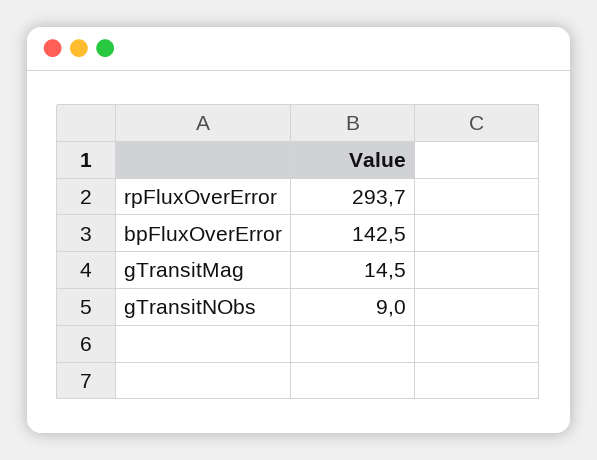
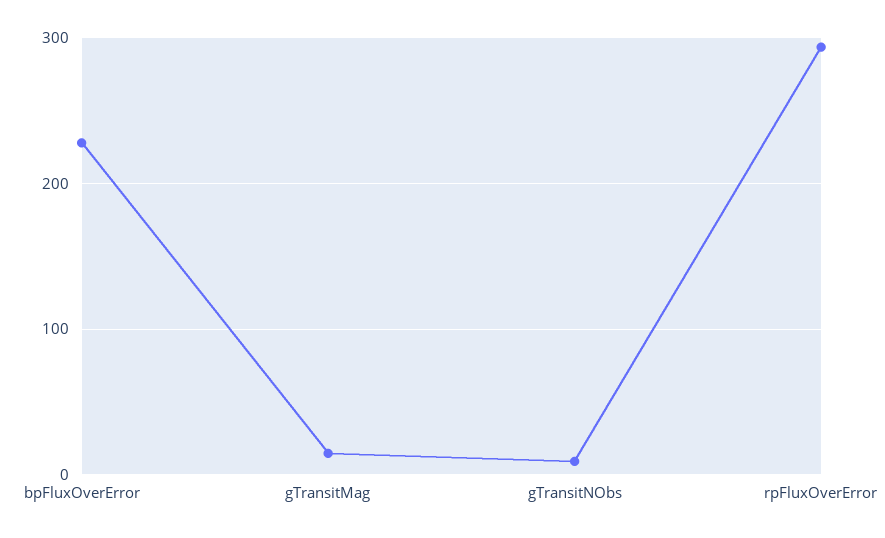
bpFluxOverError: 142.5 -> 230

